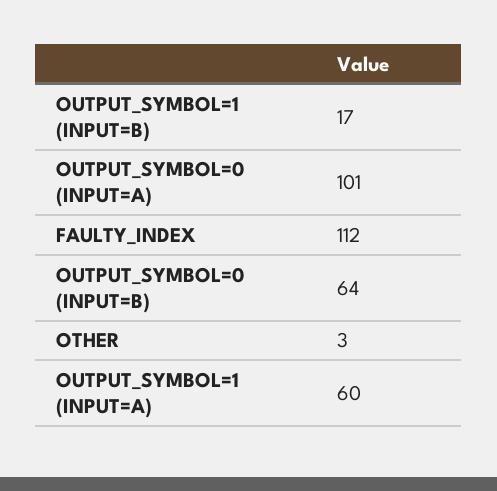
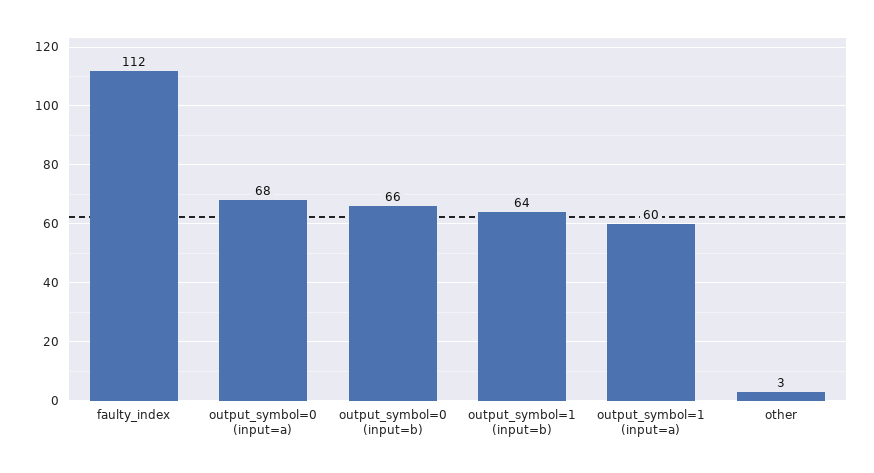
OUTPUT_SYMBOL=1 (INPUT=B): 17 -> 64
OUTPUT_SYMBOL=0 (INPUT=A): 101 -> 68
OUTPUT_SYMBOL=0 (INPUT=B): 64 -> 66

